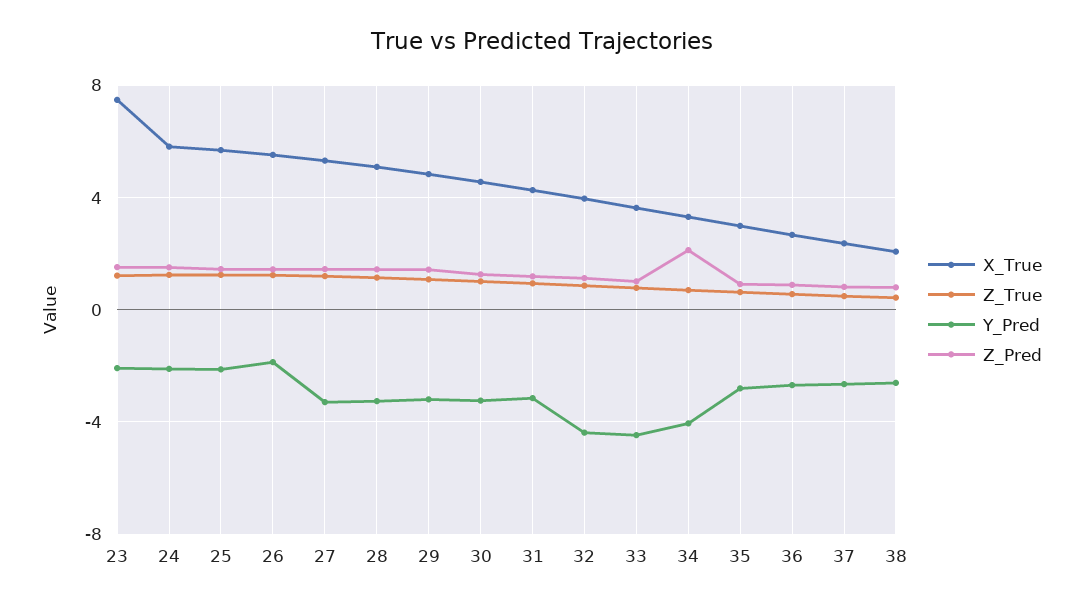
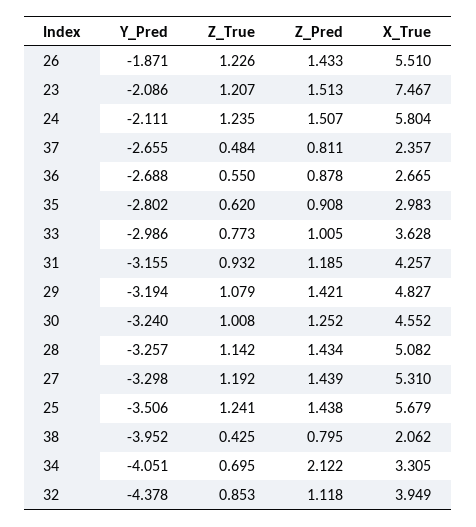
Y_Pred, 25: -2 -> -3.506
Y_Pred, 33: -4.5 -> -2.986
Y_Pred, 38: -2.5 -> -3.952

